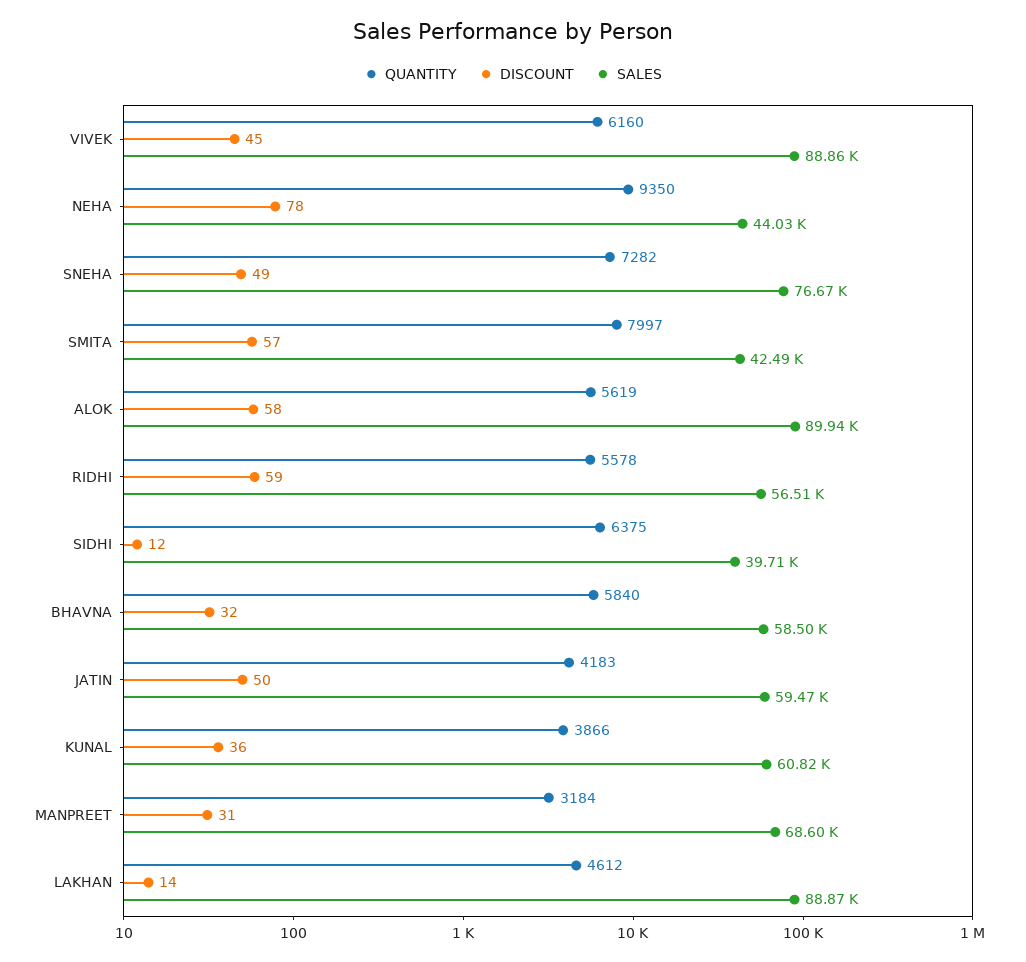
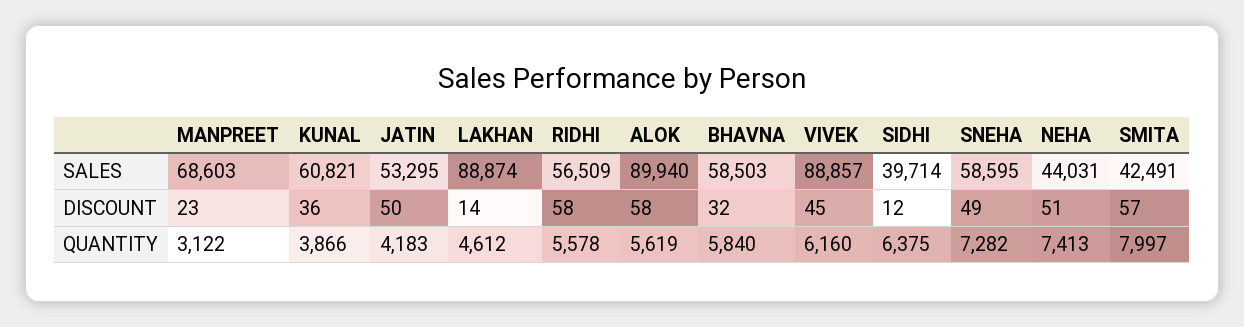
QUANTITY, NEHA: 9350 -> 7413
DISCOUNT, NEHA: 78 -> 51
SALES, SNEHA: 76670 -> 58595
DISCOUNT, RIDHI: 59 -> 58
SALES, JATIN: 59470 -> 53295
QUANTITY, MANPREET: 3184 -> 3122
DISCOUNT, MANPREET: 31 -> 23

